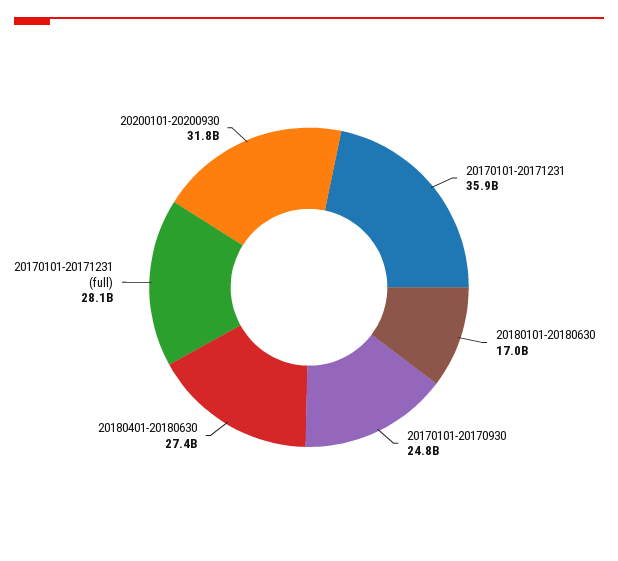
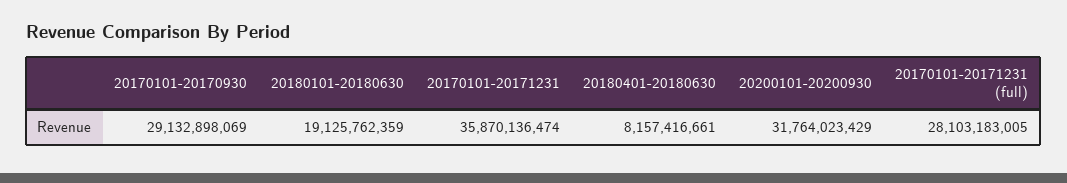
20180101-20180630: 17000000000 -> 19125762359
20170101-20170930: 24800000000 -> 29132898069
20180401-20180630: 27400000000 -> 8157416661

